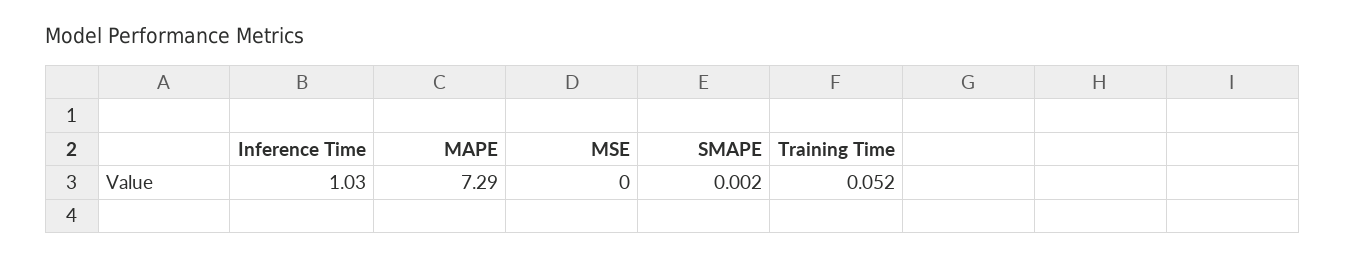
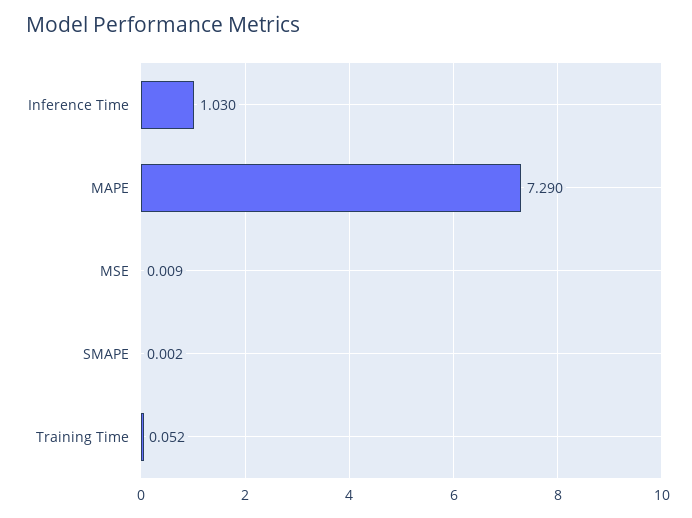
MSE: 0 -> 0.009

